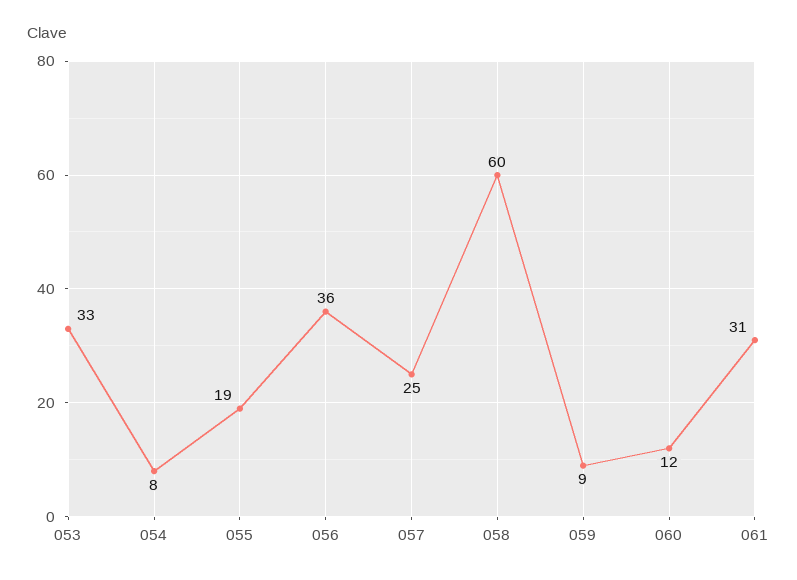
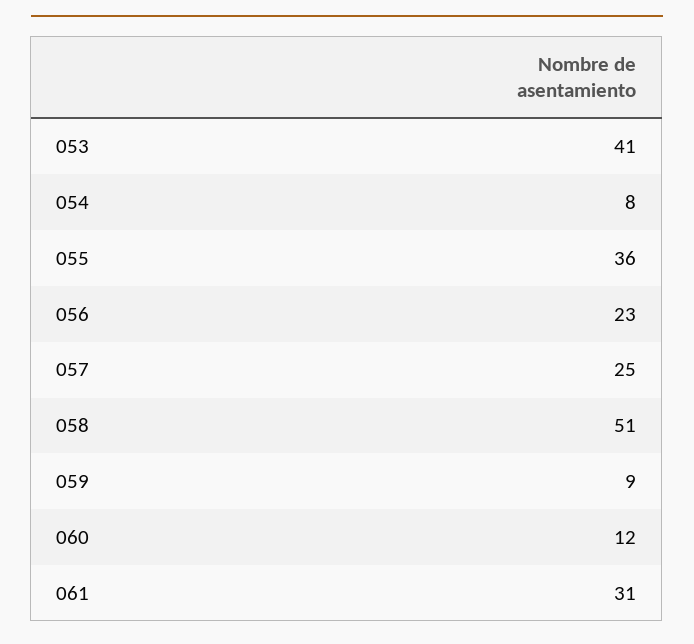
053: 33 -> 41
055: 19 -> 36
056: 36 -> 23
058: 60 -> 51

